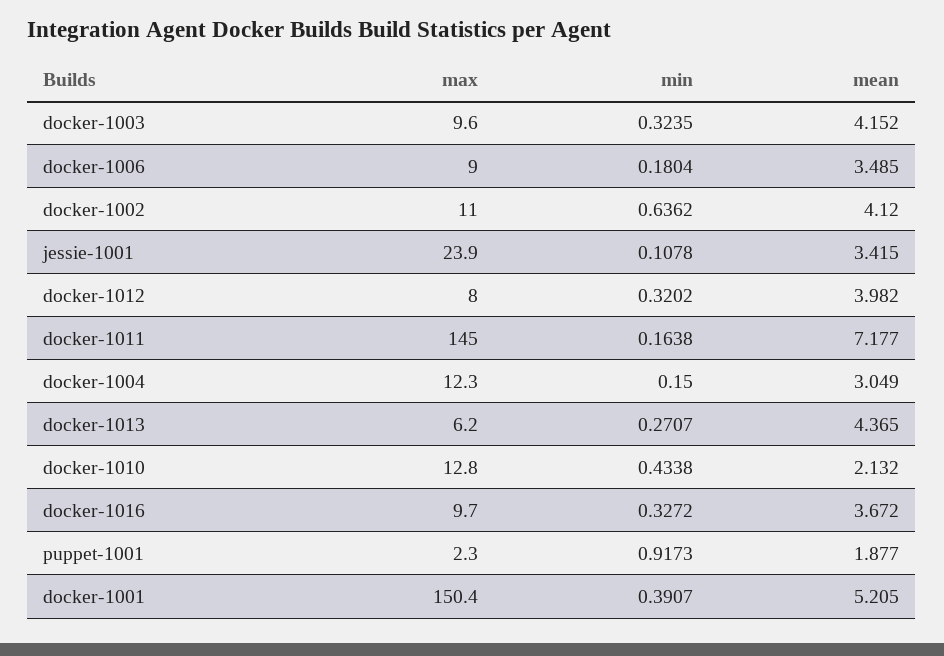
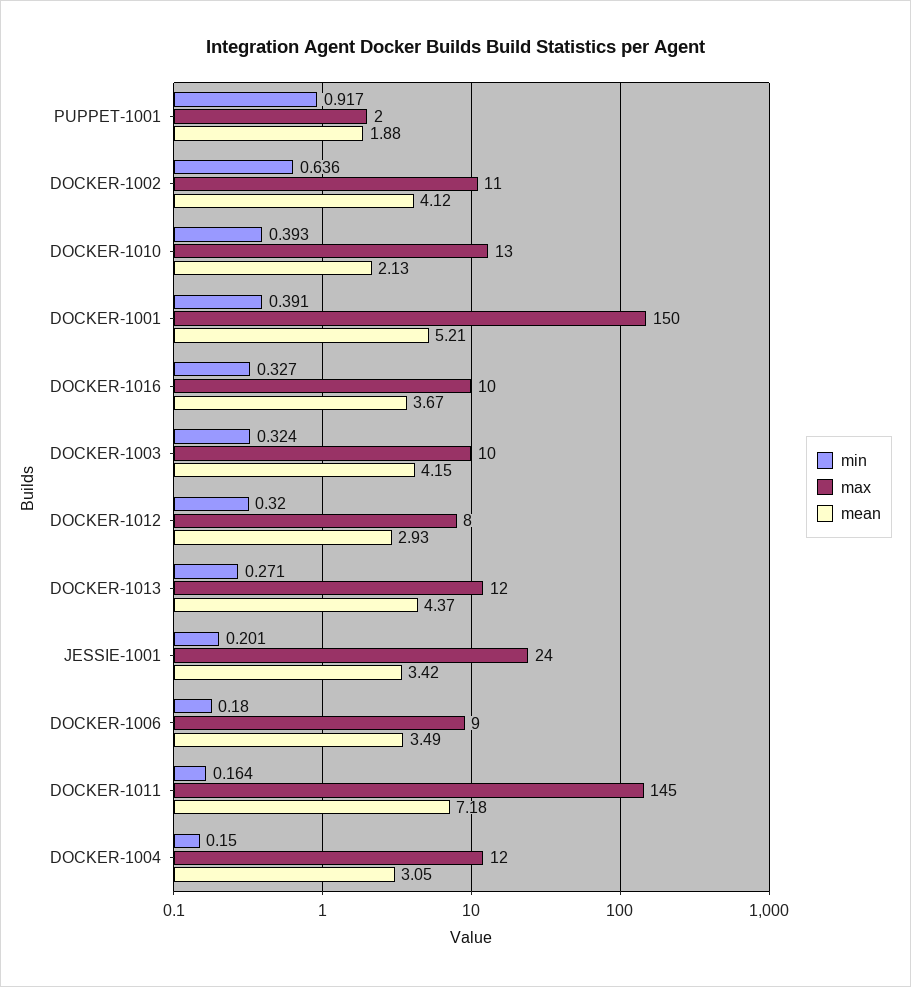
min, jessie-1001: 0.1078 -> 0.201
mean, docker-1012: 3.982 -> 2.93
max, docker-1013: 6.2 -> 12
min, docker-1010: 0.4338 -> 0.393

